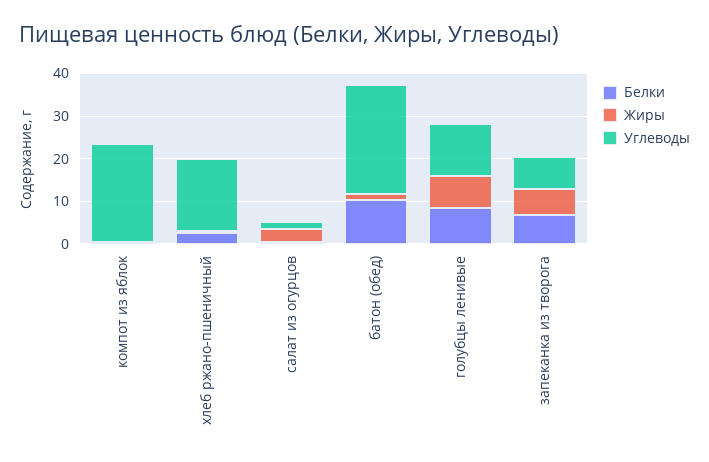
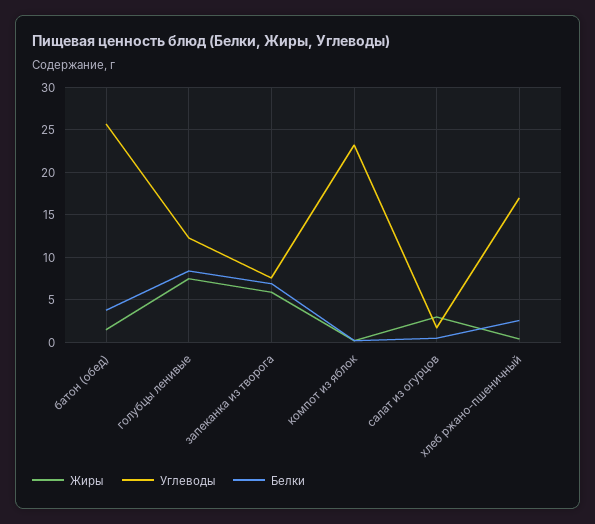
Белки, батон (обед): 10 -> 4

